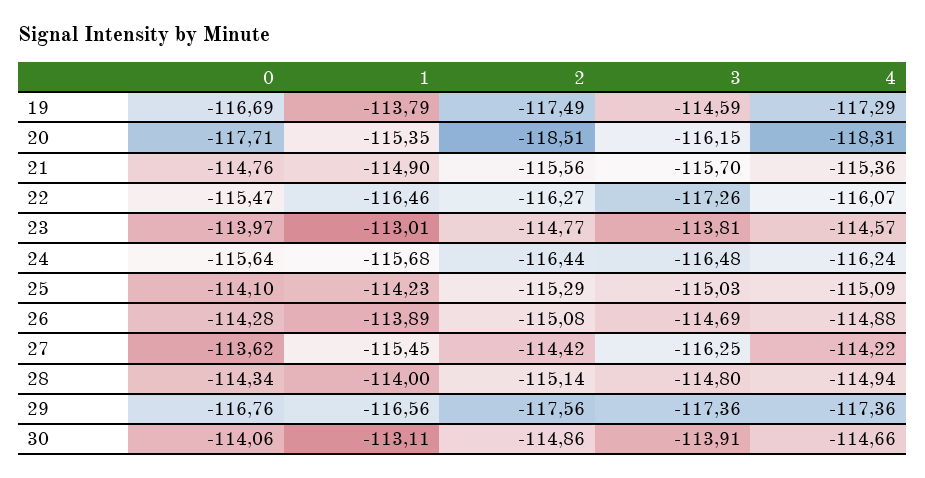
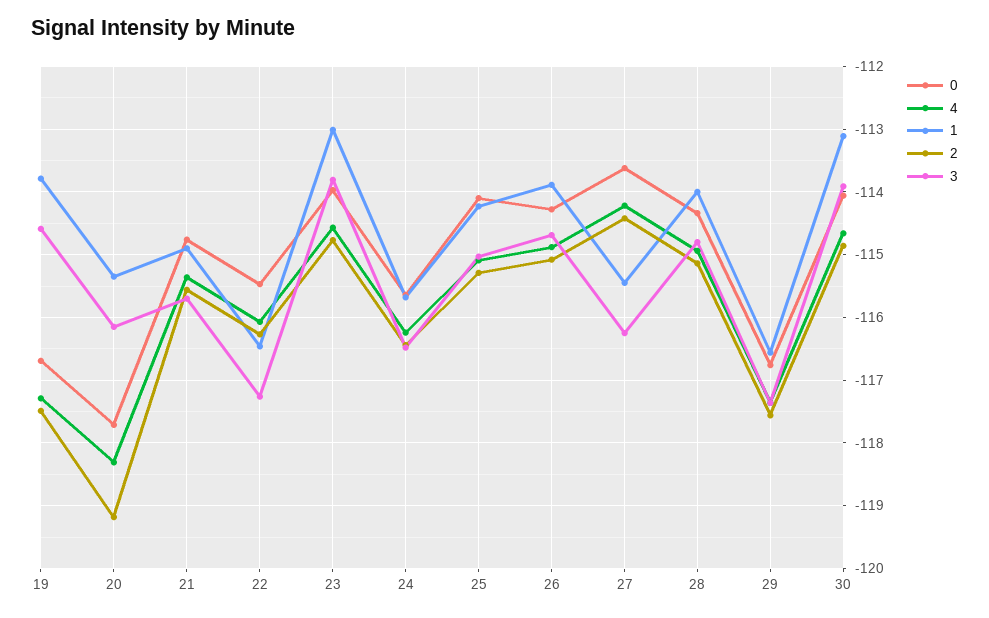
2, 20: -118.51 -> -119.2

